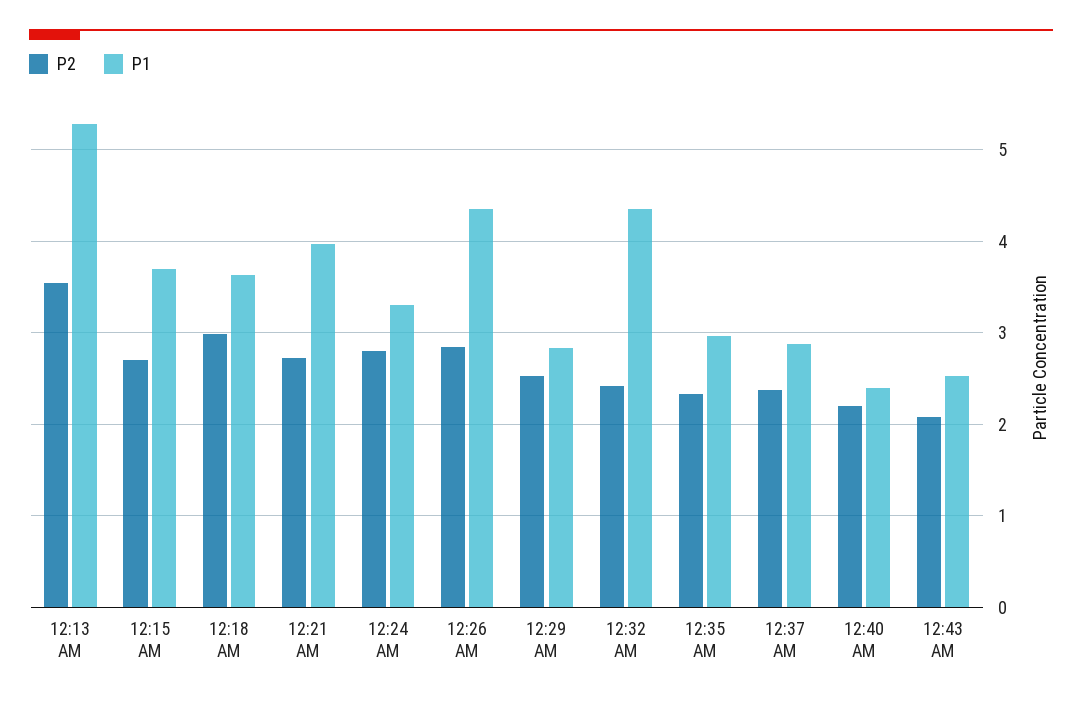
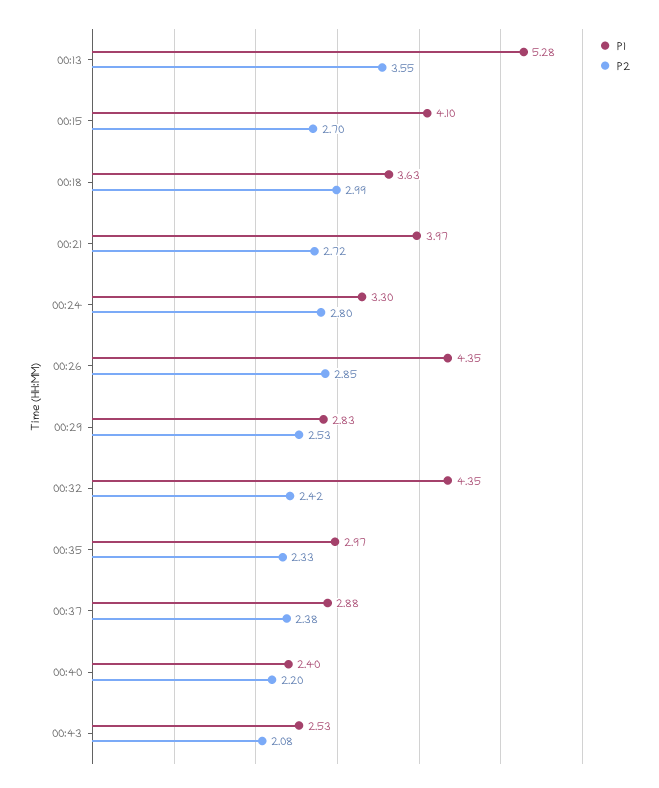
P1, 12:15 AM: 3.7 -> 4.1

